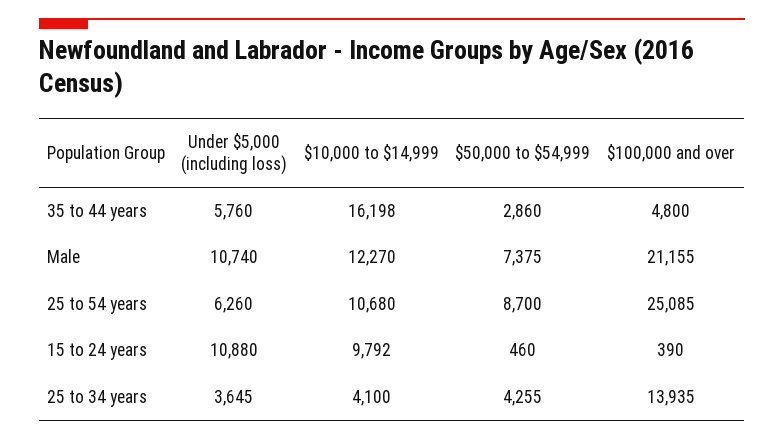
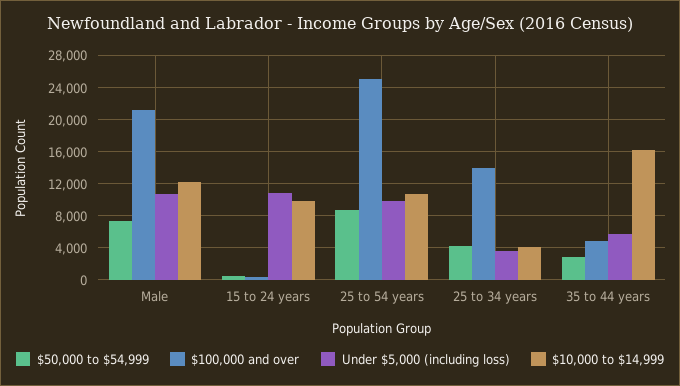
Under $5,000 (including loss), 25 to 54 years: 6260 -> 10000

